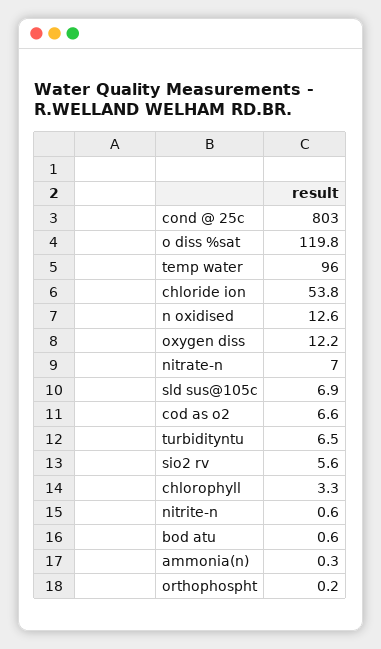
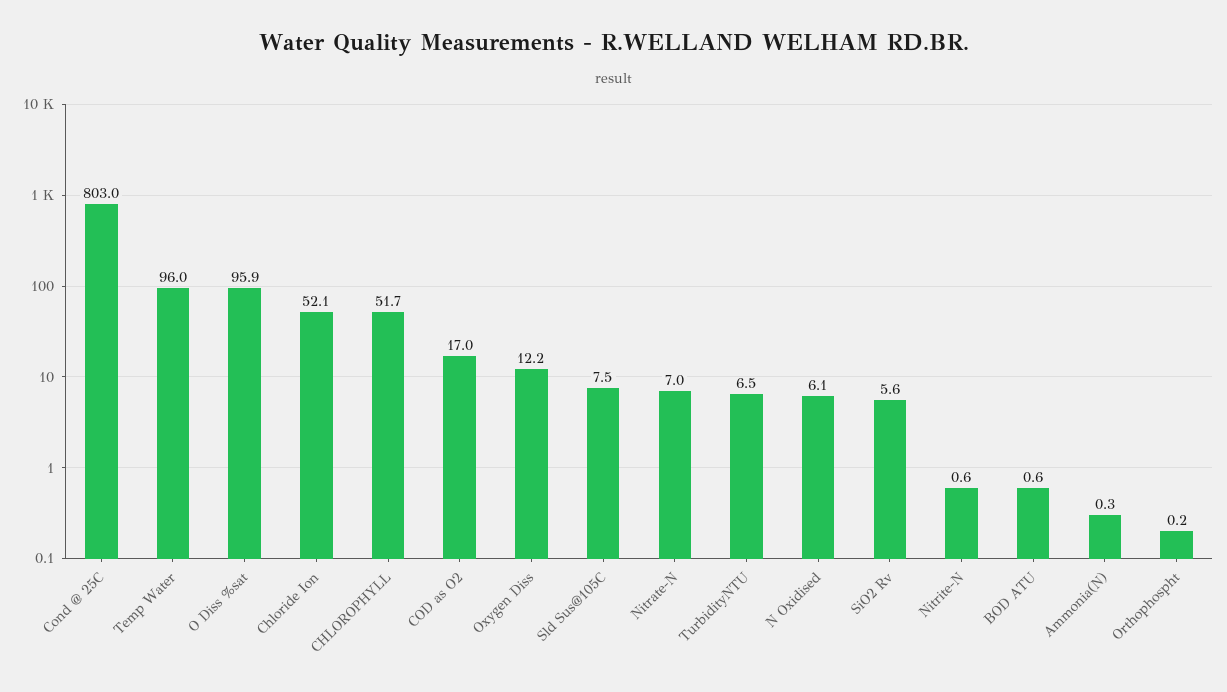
o diss %sat: 119.8 -> 95.9
chloride ion: 53.8 -> 52.1
n oxidised: 12.6 -> 6.1
sld sus@105c: 6.9 -> 7.5
cod as o2: 6.6 -> 17
chlorophyll: 3.3 -> 51.7

